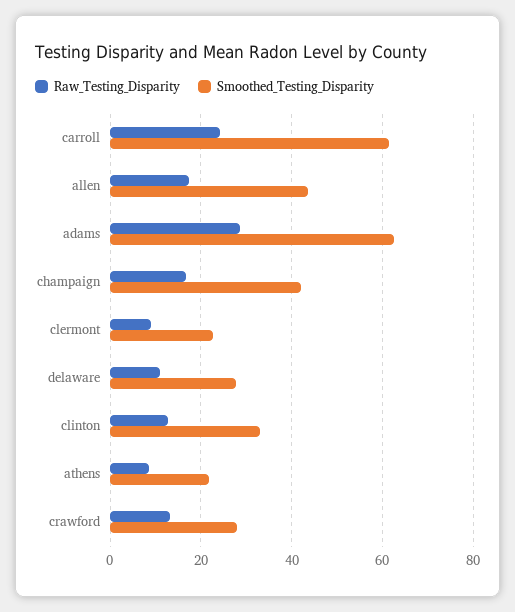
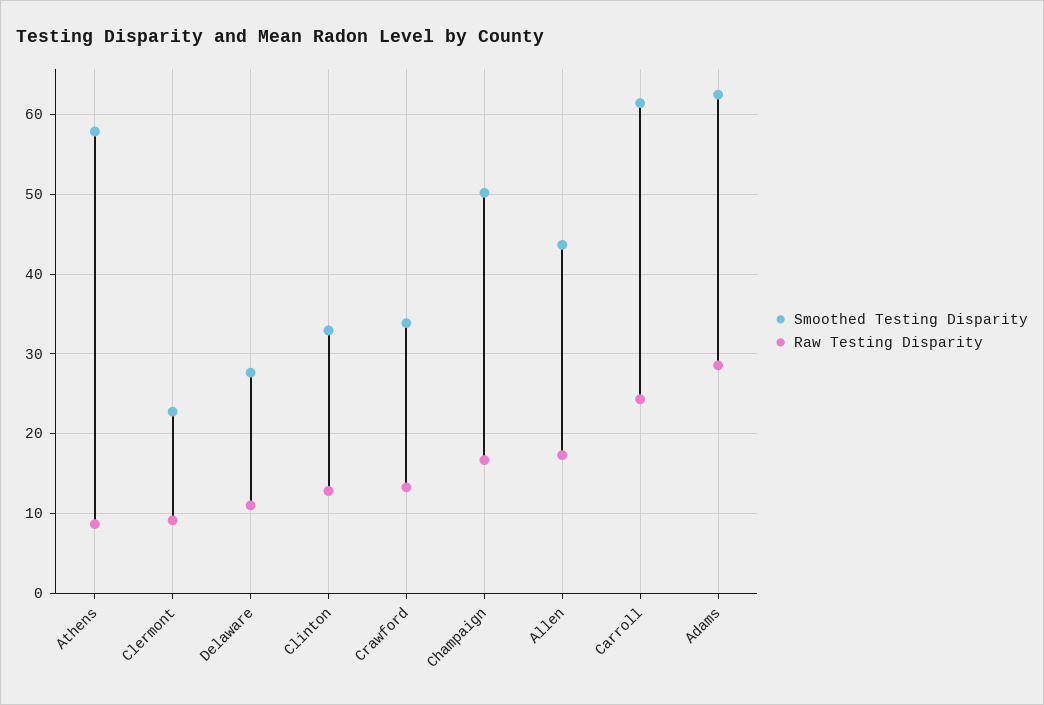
Smoothed_Testing_Disparity, champaign: 42 -> 50
Smoothed_Testing_Disparity, athens: 22 -> 58
Smoothed_Testing_Disparity, crawford: 28 -> 34

